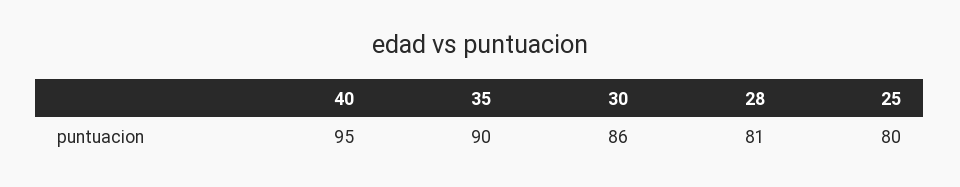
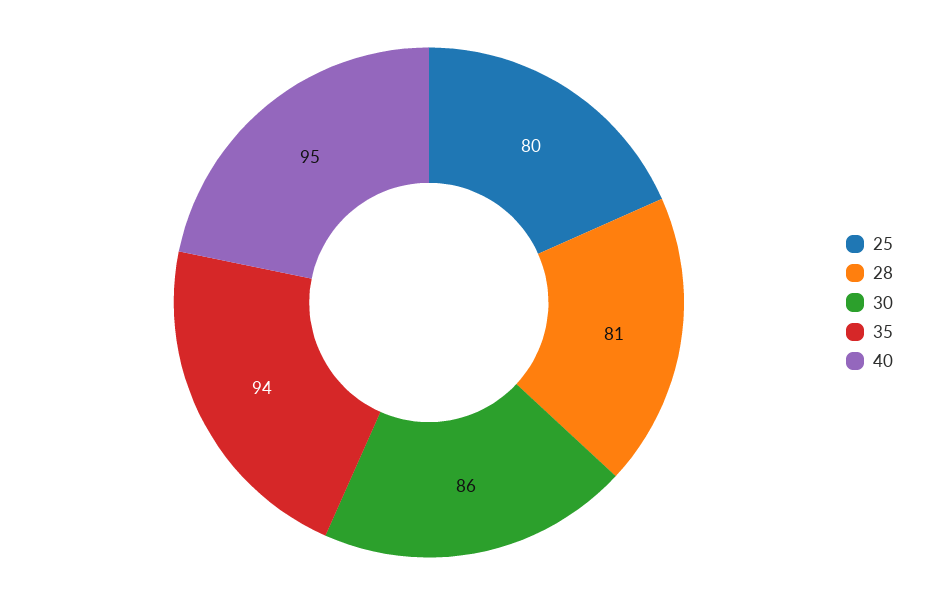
35: 90 -> 94

